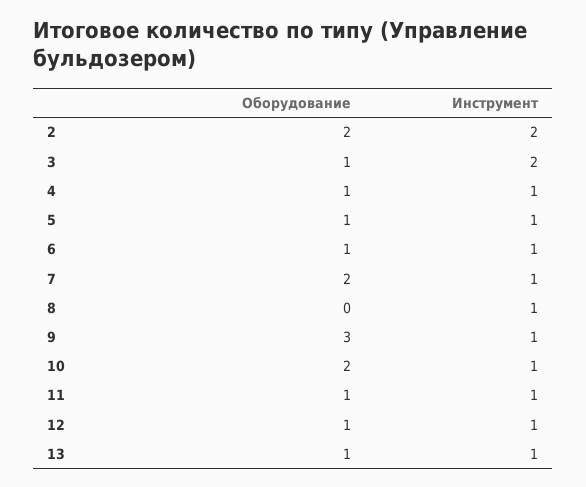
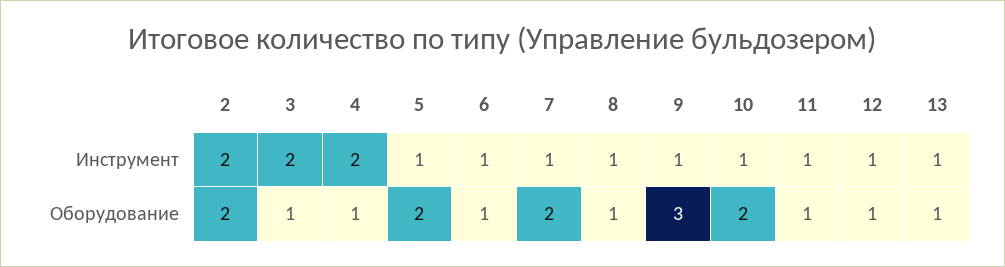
Инструмент, 4: 1 -> 2
Оборудование, 5: 1 -> 2
Оборудование, 8: 0 -> 1

